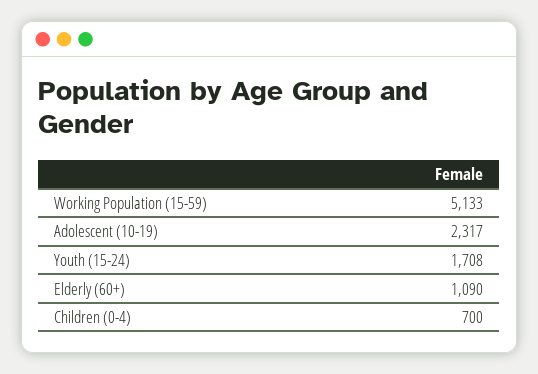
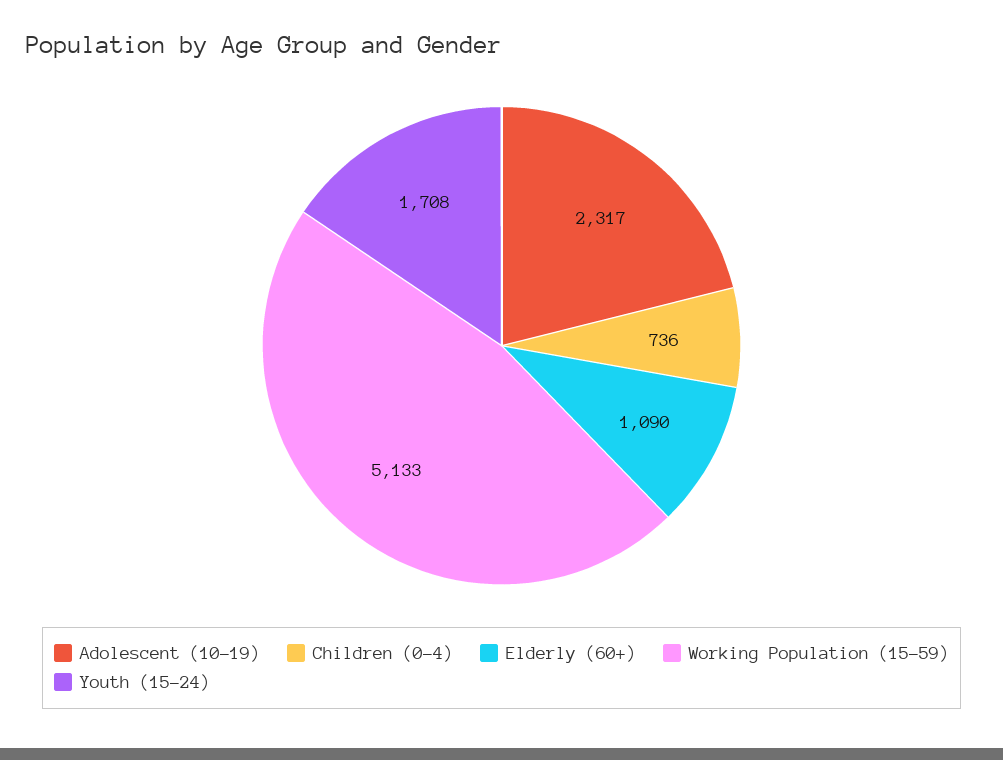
Children (0-4): 700 -> 736

